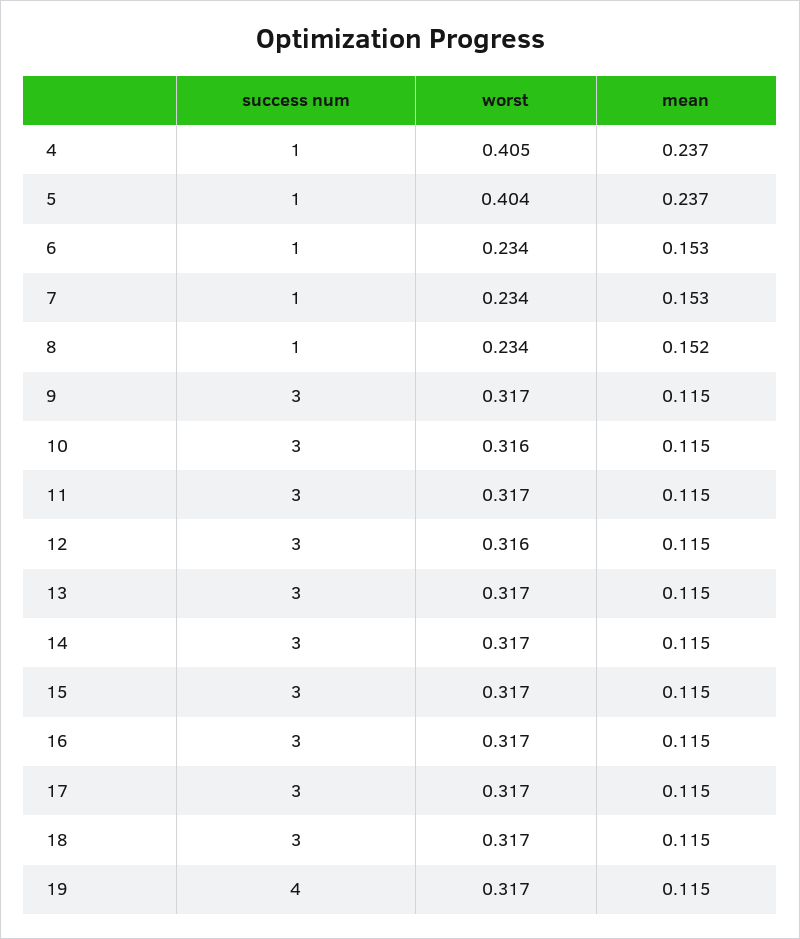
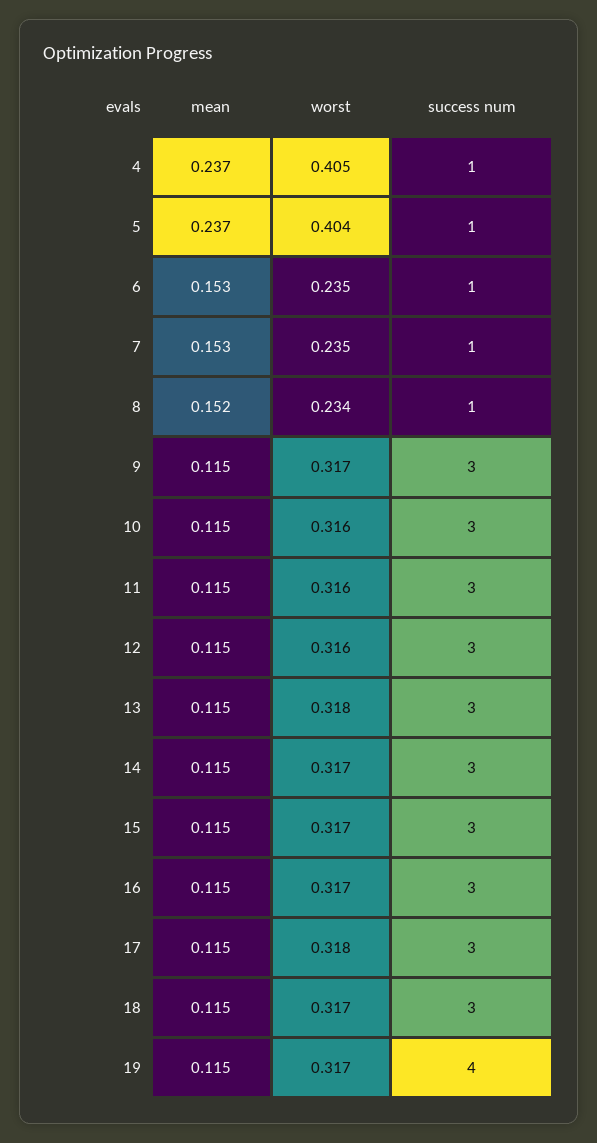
worst, 6: 0.234 -> 0.235
worst, 7: 0.234 -> 0.235
worst, 11: 0.317 -> 0.316
worst, 13: 0.317 -> 0.318
worst, 17: 0.317 -> 0.318

